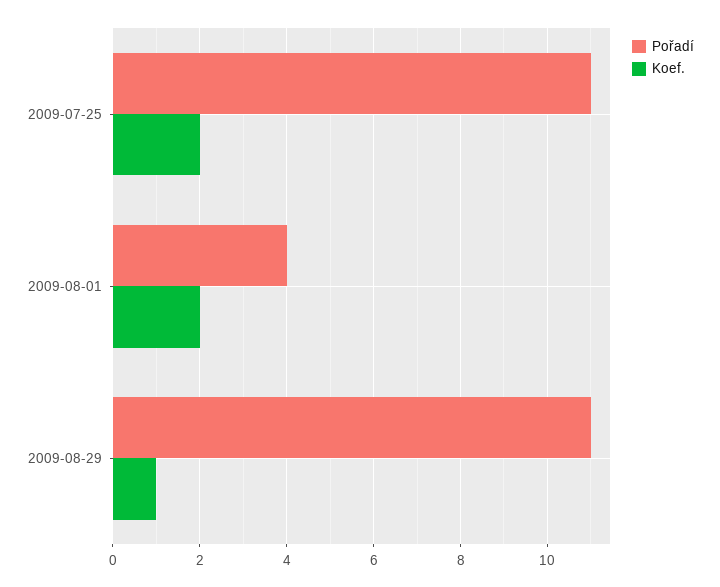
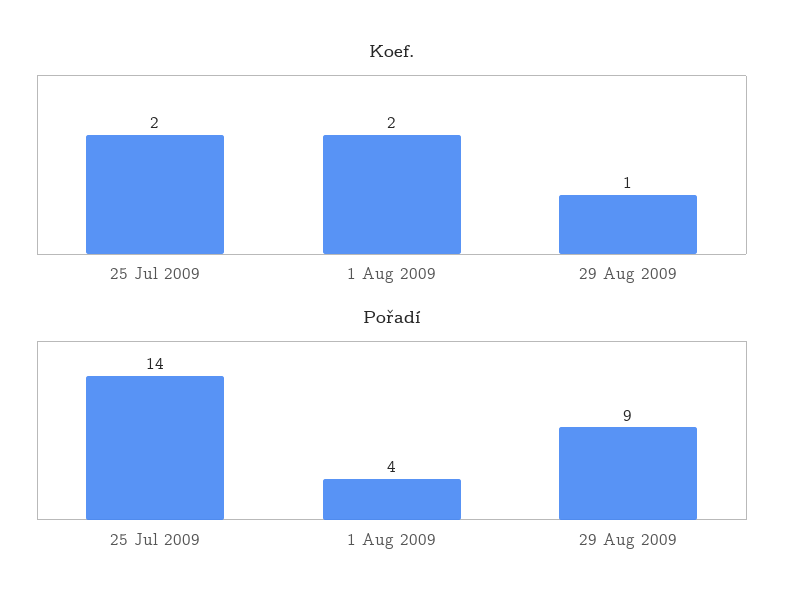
Pořadí, 2009-07-25: 11 -> 14
Pořadí, 2009-08-29: 11 -> 9

